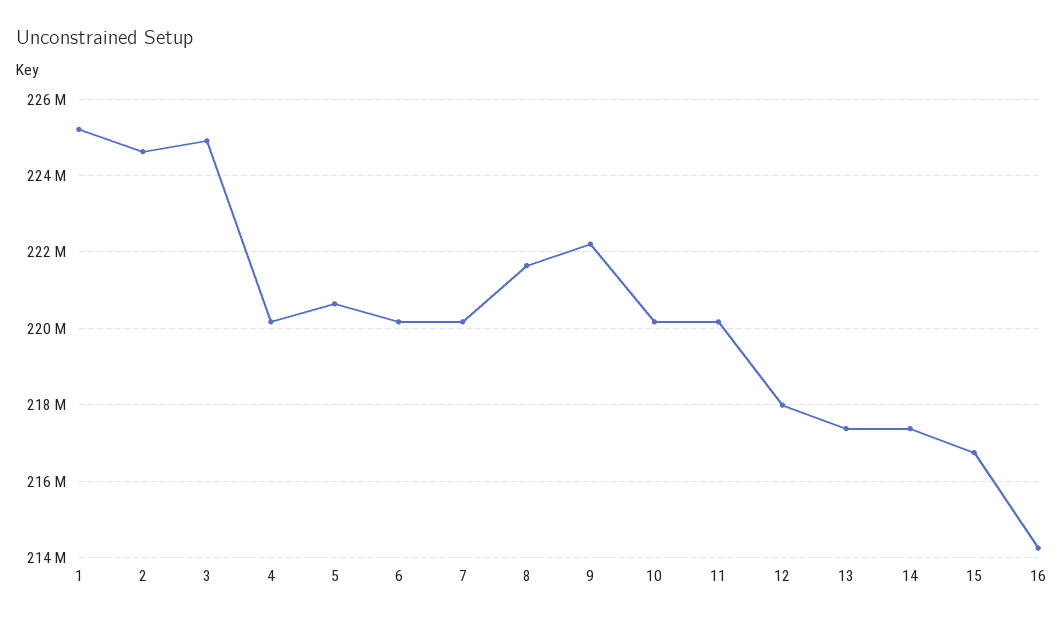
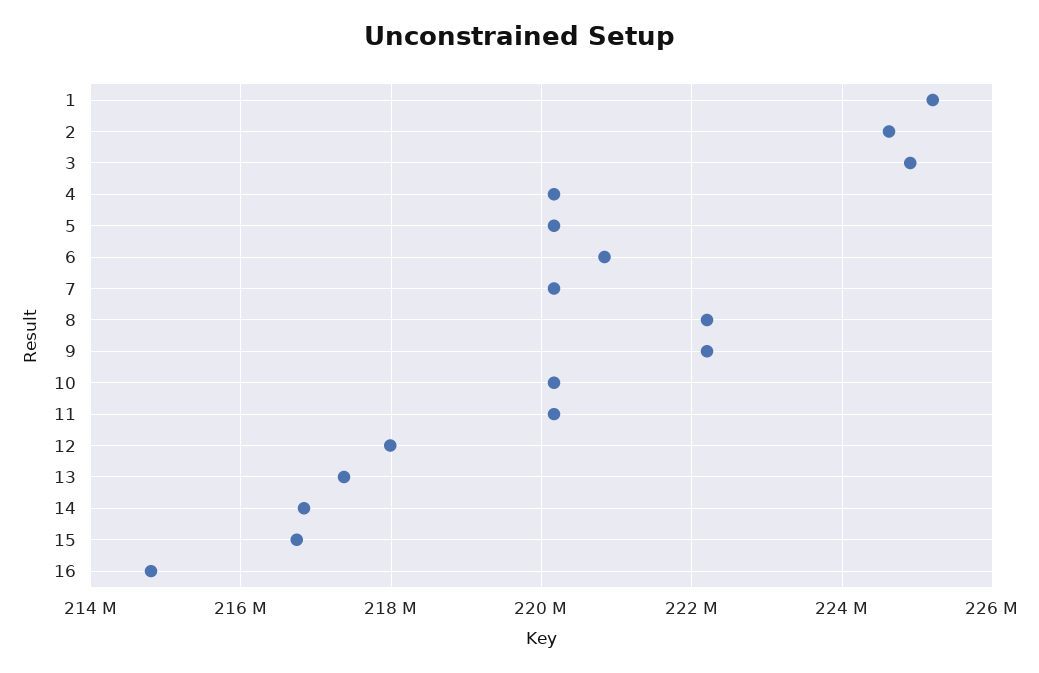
5: 220600000 -> 220200000
6: 220200000 -> 220800000
8: 221600000 -> 222200000
14: 217400000 -> 216800000
16: 214200000 -> 214800000

